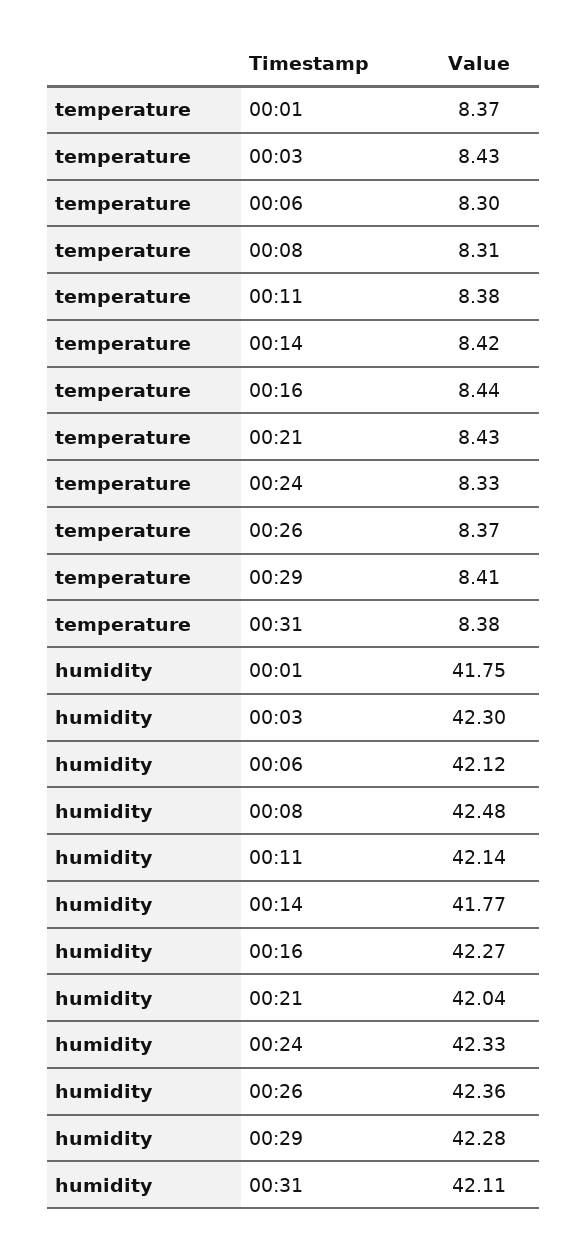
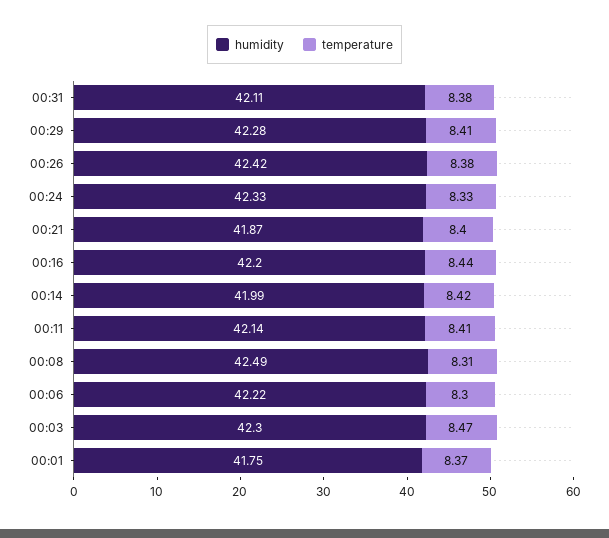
temperature, 00:03: 8.43 -> 8.47
temperature, 00:11: 8.38 -> 8.41
temperature, 00:21: 8.43 -> 8.4
temperature, 00:26: 8.37 -> 8.38
humidity, 00:06: 42.12 -> 42.22
humidity, 00:08: 42.48 -> 42.49
humidity, 00:14: 41.77 -> 41.99
humidity, 00:16: 42.27 -> 42.2
humidity, 00:21: 42.04 -> 41.87
humidity, 00:26: 42.36 -> 42.42

